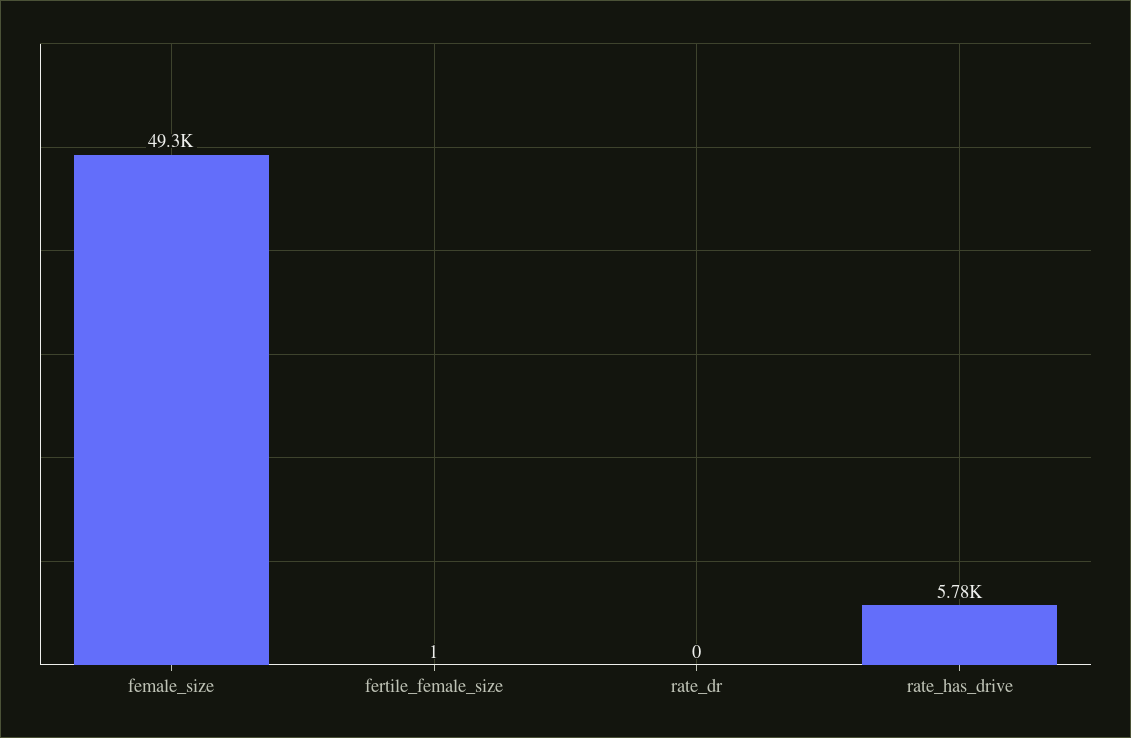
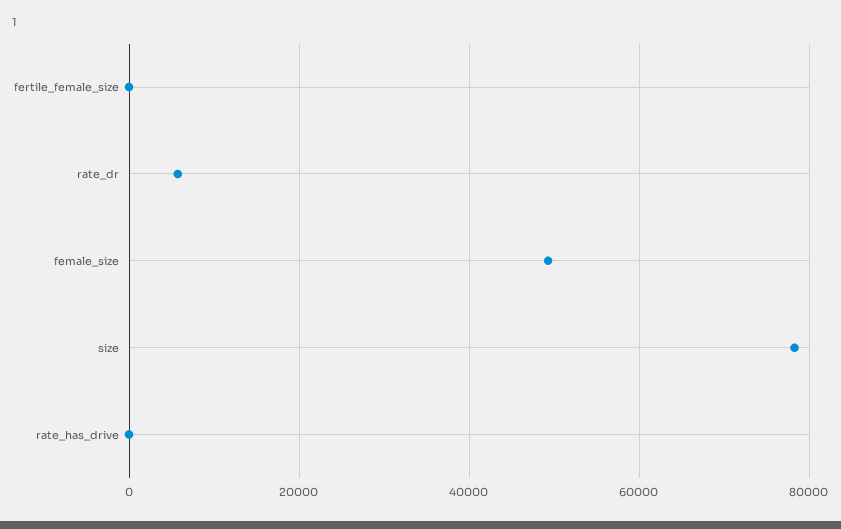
rate_dr: 0 -> 6000
rate_has_drive: 5780 -> 0
size: none -> 78000

